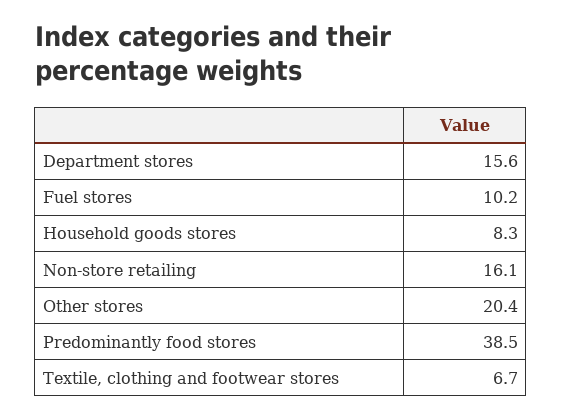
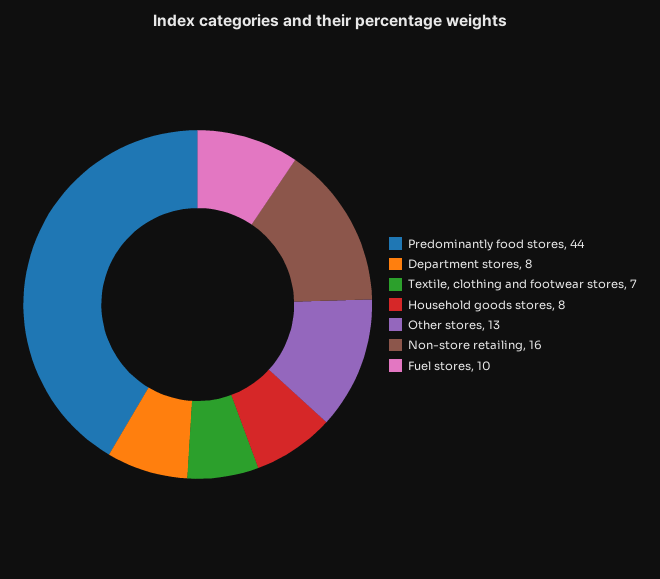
Department stores: 15.6 -> 8
Other stores: 20.4 -> 13
Predominantly food stores: 38.5 -> 44

